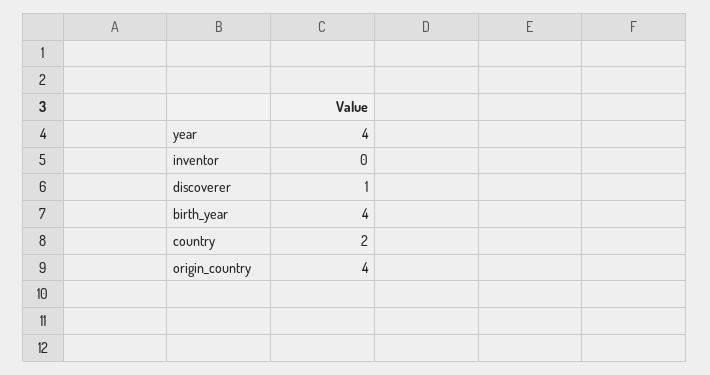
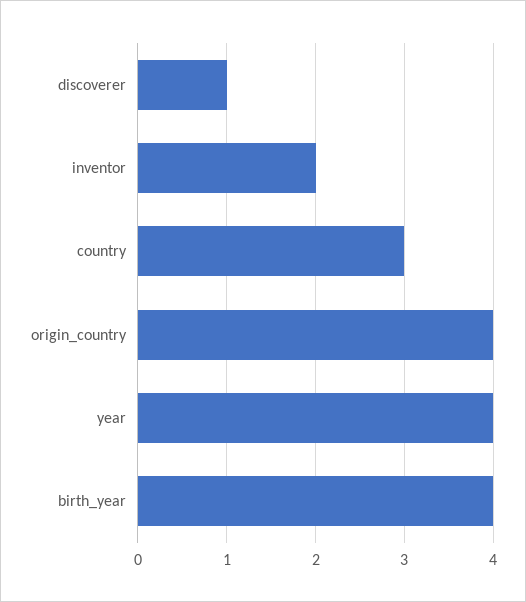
inventor: 0 -> 2
country: 2 -> 3

